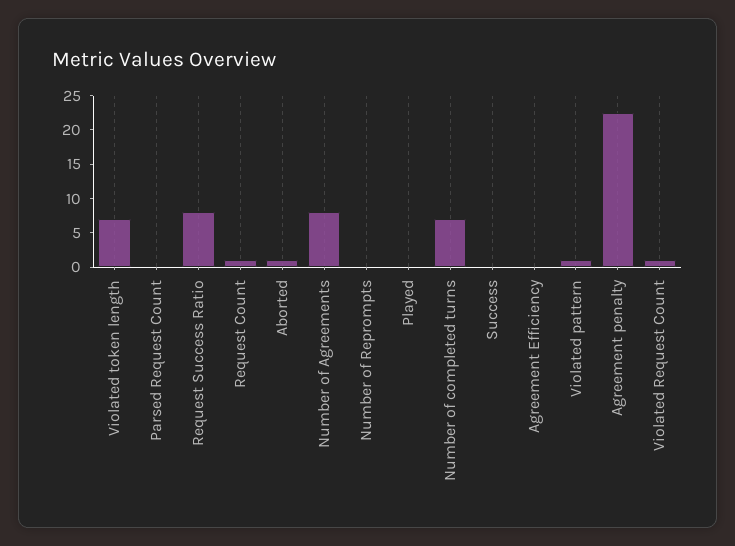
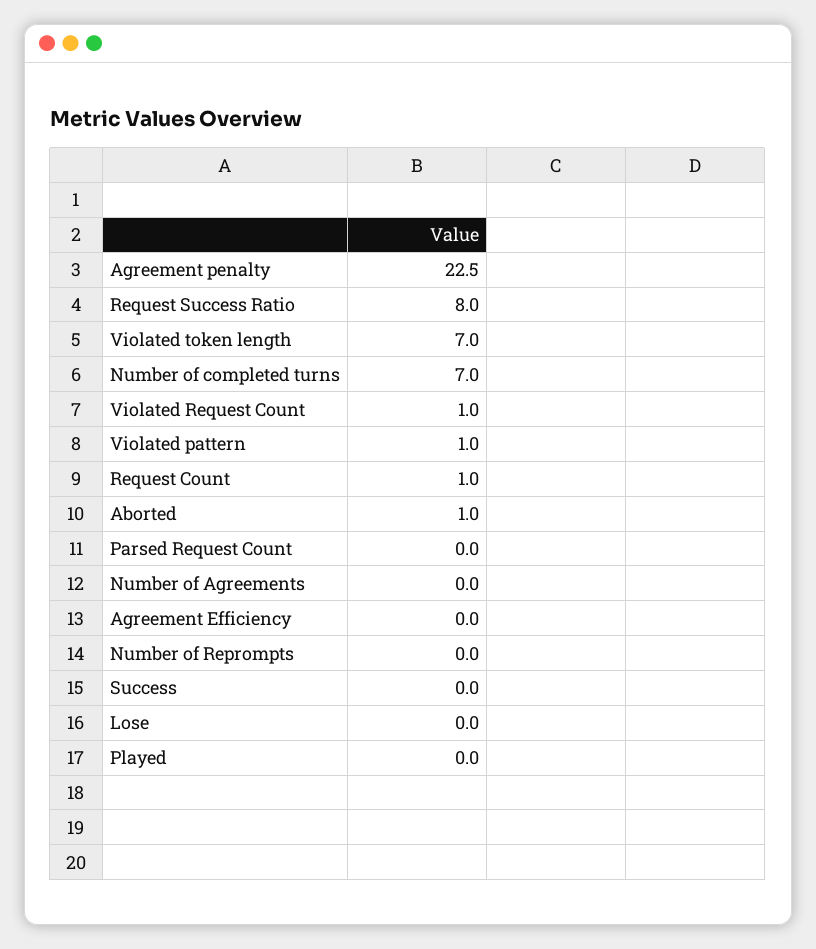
Number of Agreements: 7.5 -> 0
Lose: none -> 0

